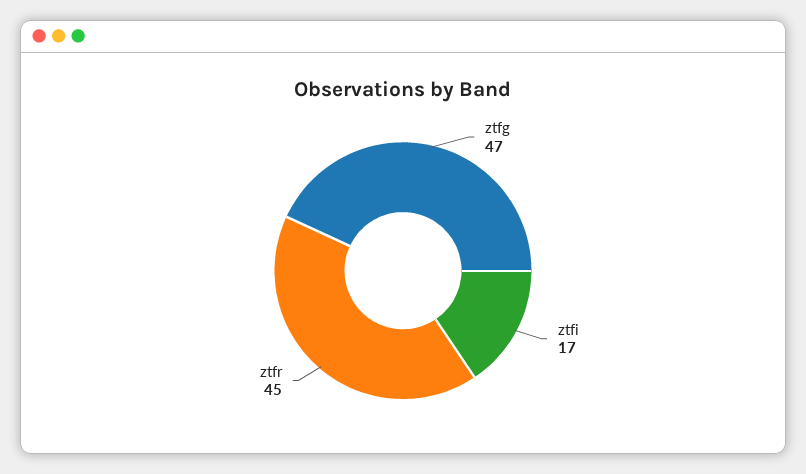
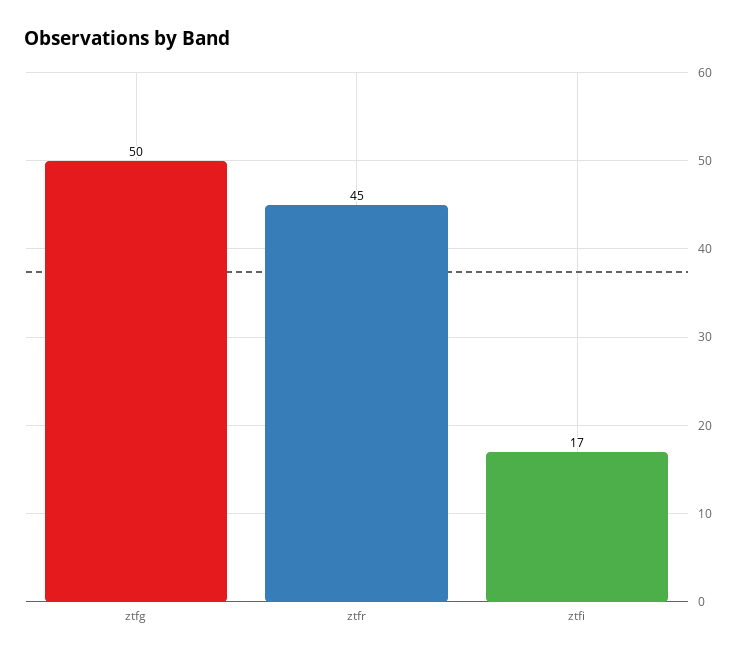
ztfg: 47 -> 50

